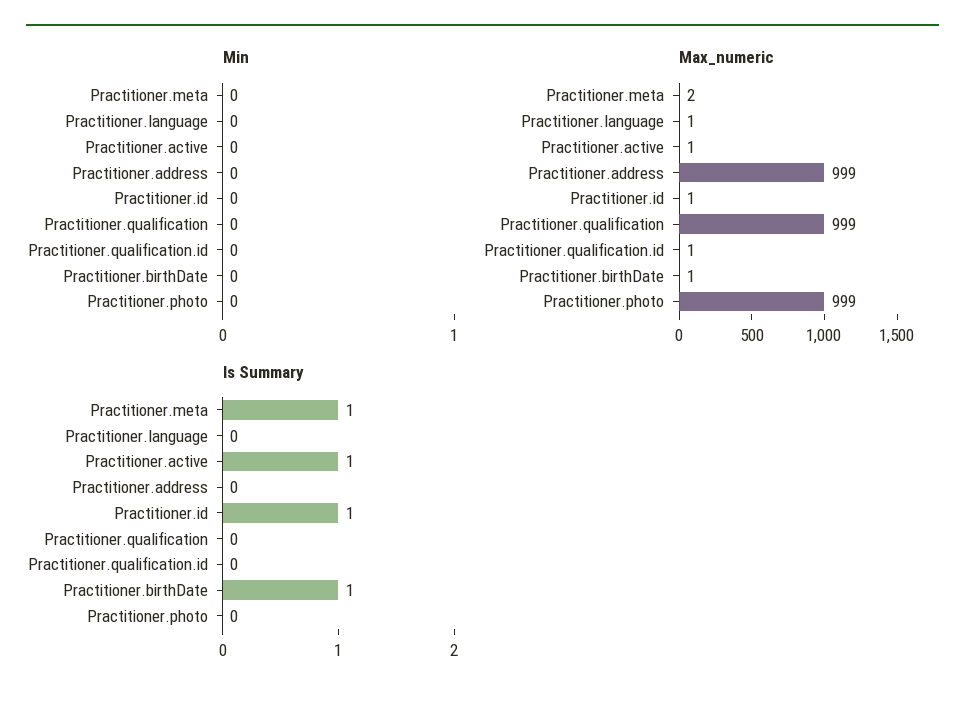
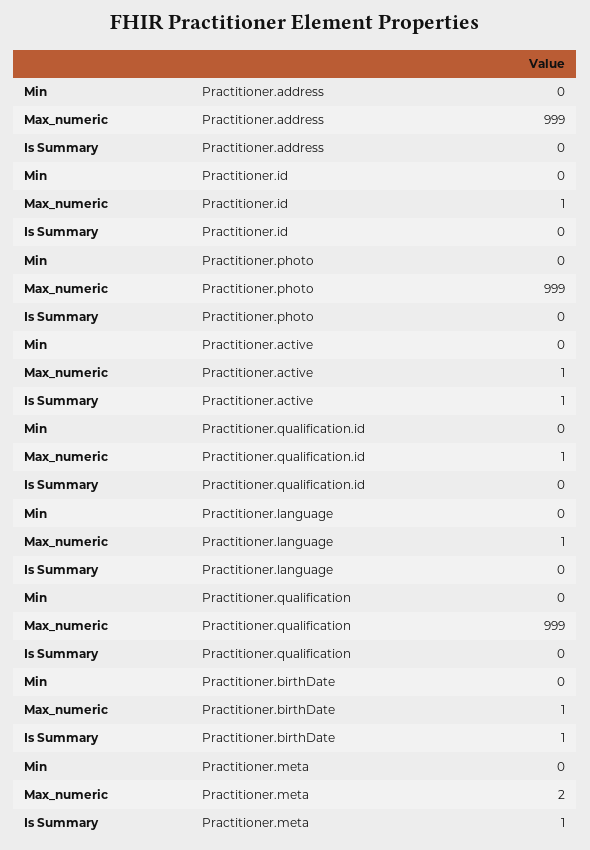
Is Summary, Practitioner.id: 1 -> 0

